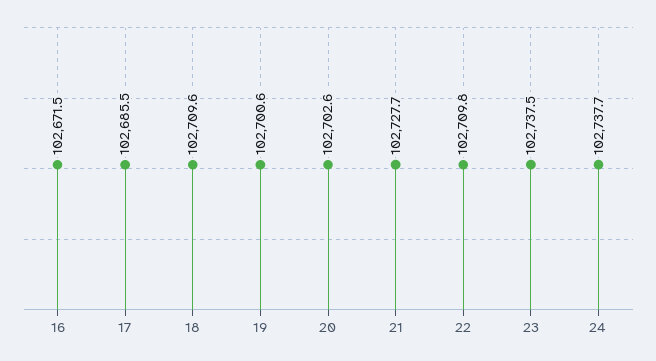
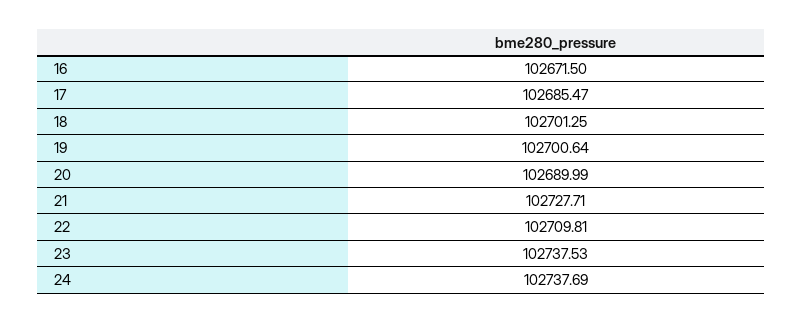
18: 102709.6 -> 102701.25
20: 102702.6 -> 102689.99

